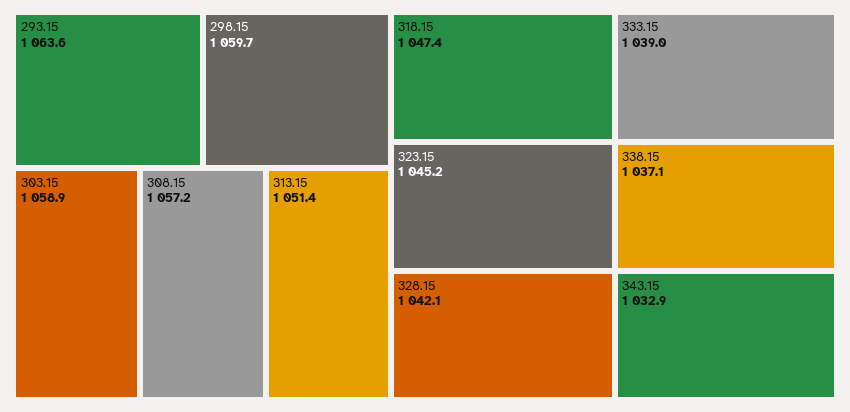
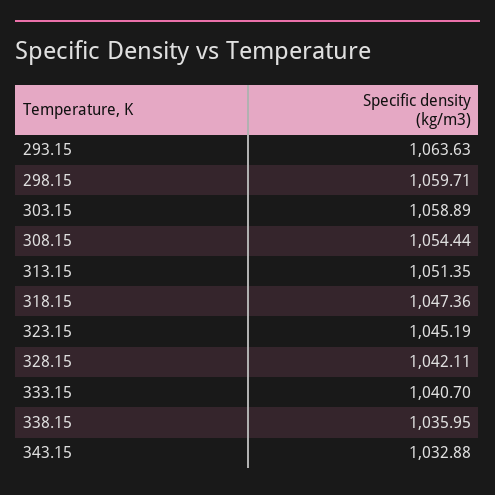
308.15: 1057.2 -> 1054.44
333.15: 1039 -> 1040.7
338.15: 1037.1 -> 1035.95

